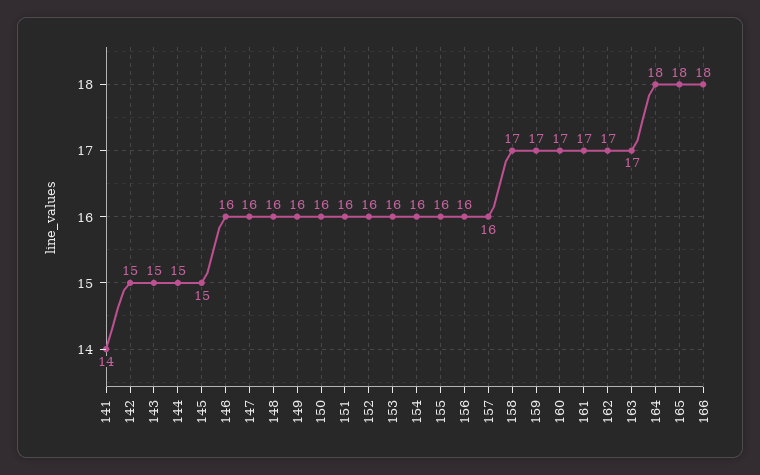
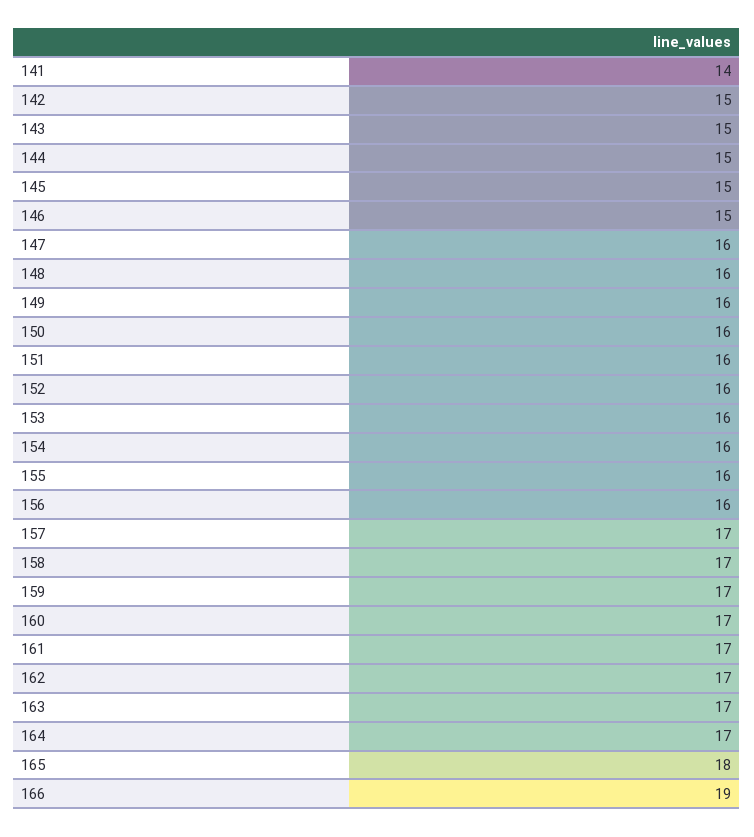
146: 16 -> 15
157: 16 -> 17
164: 18 -> 17
166: 18 -> 19

